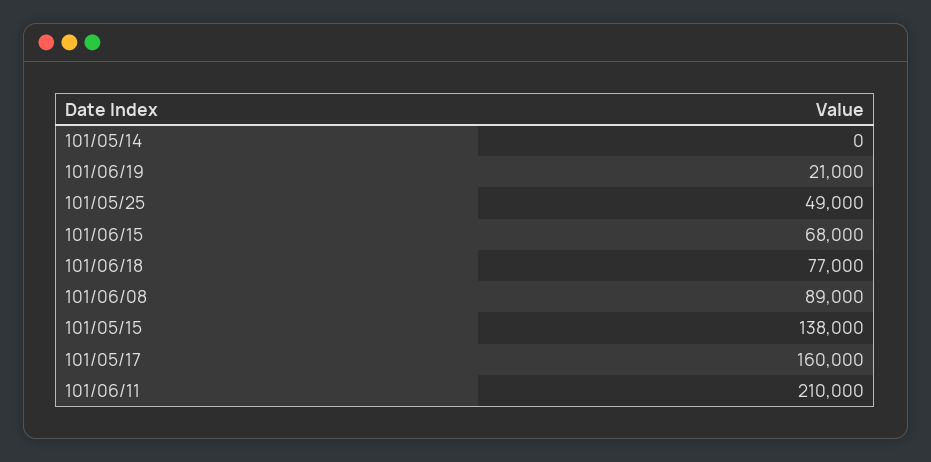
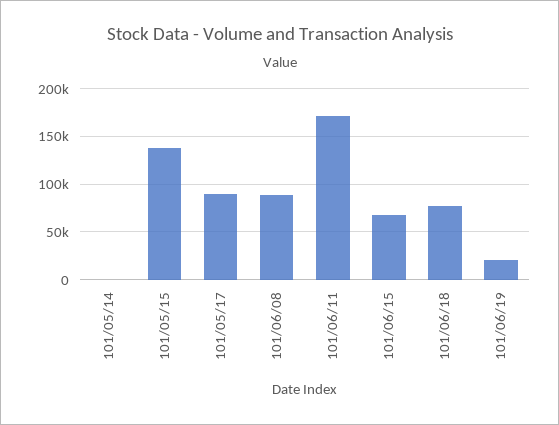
101/05/25: 49000 -> none
101/05/17: 160000 -> 90000
101/06/11: 210000 -> 170000

